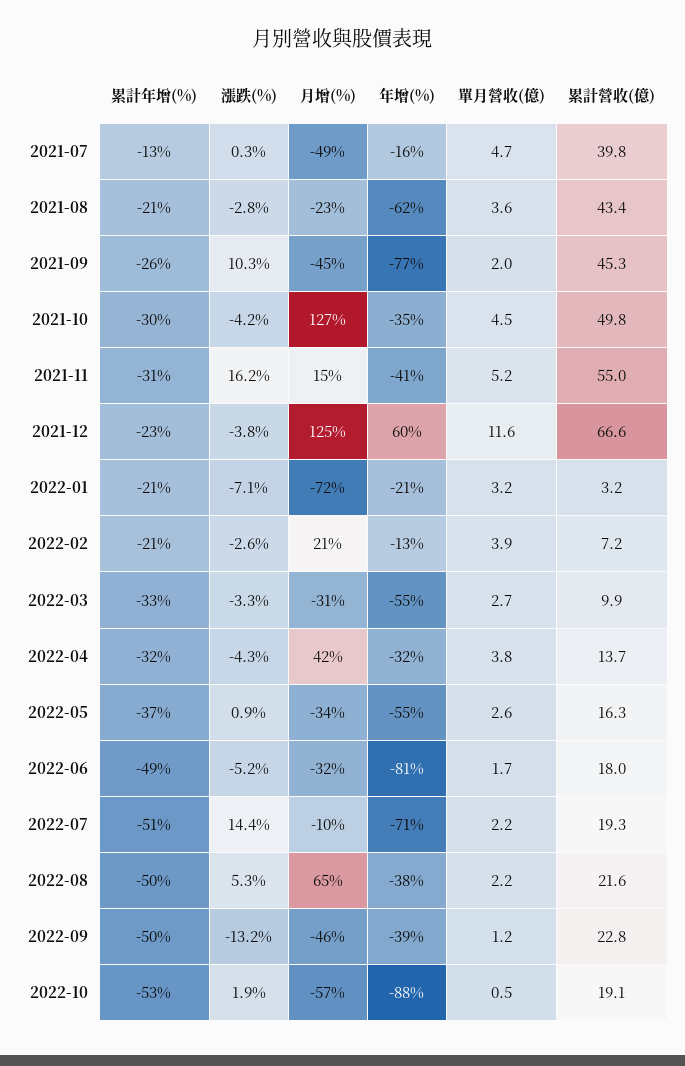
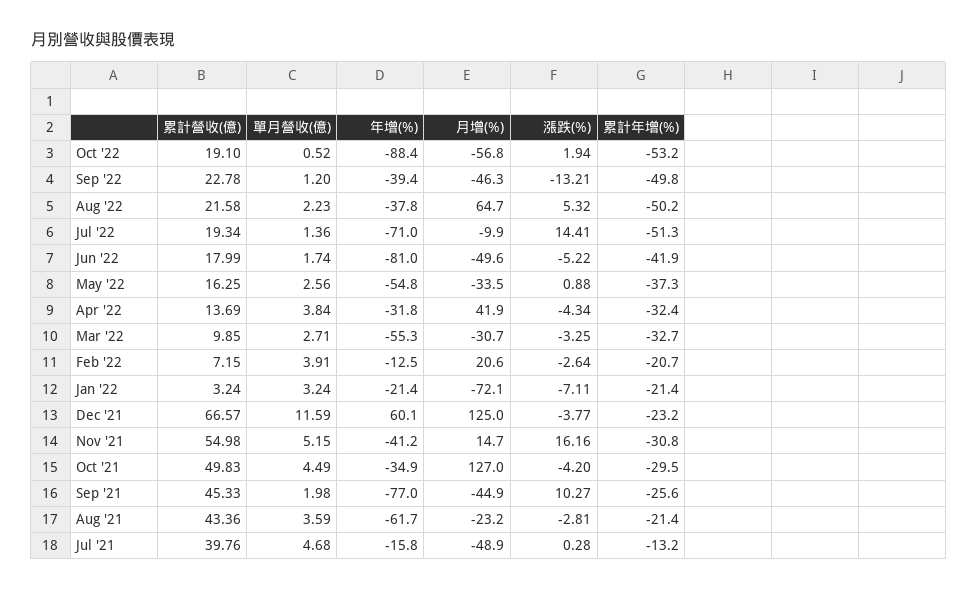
累計年增(%), 2022-06: -49 -> -41.9
月增(%), 2022-06: -32 -> -49.6
單月營收(億), 2022-07: 2.2 -> 1.36

